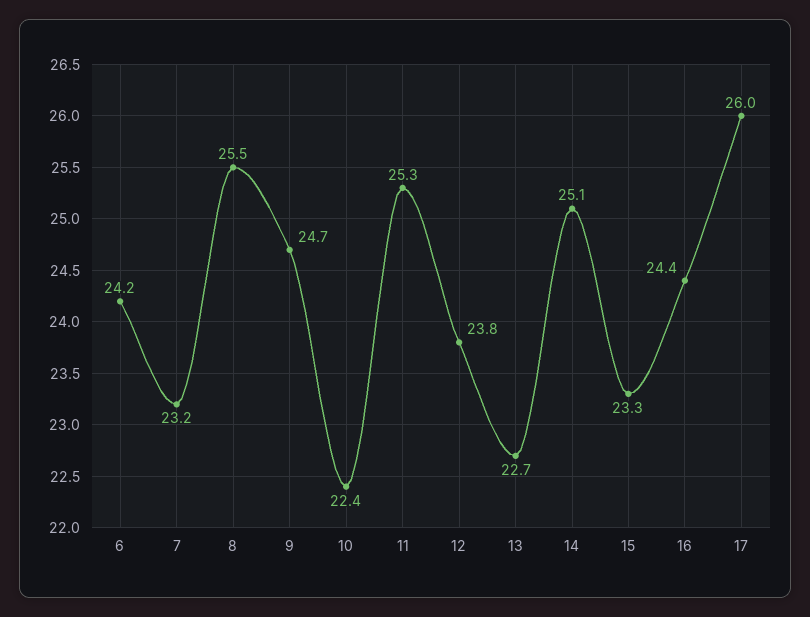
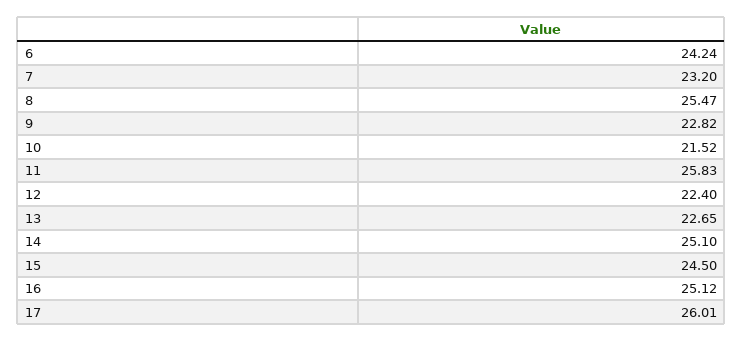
9: 24.7 -> 22.82
10: 22.4 -> 21.52
11: 25.3 -> 25.83
12: 23.8 -> 22.4
15: 23.3 -> 24.5
16: 24.4 -> 25.12

